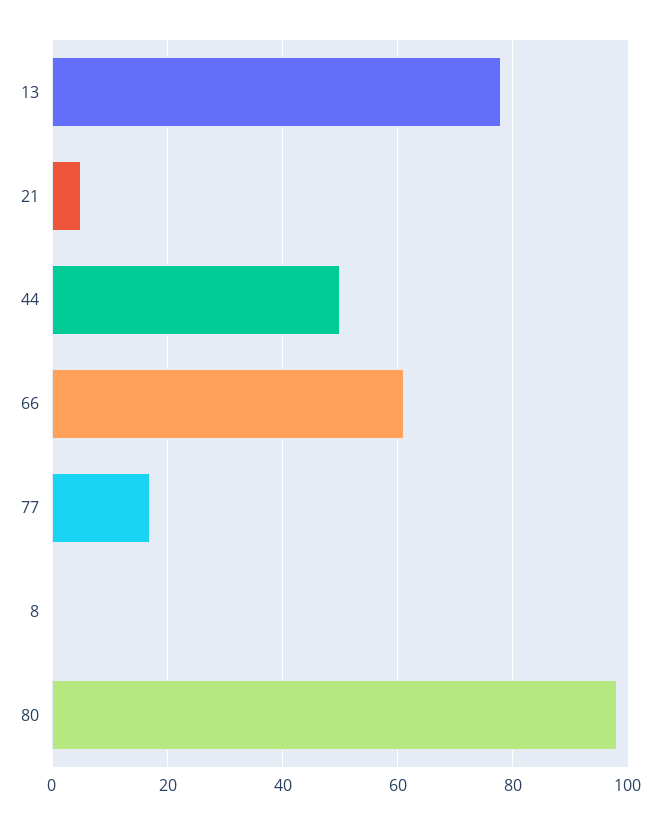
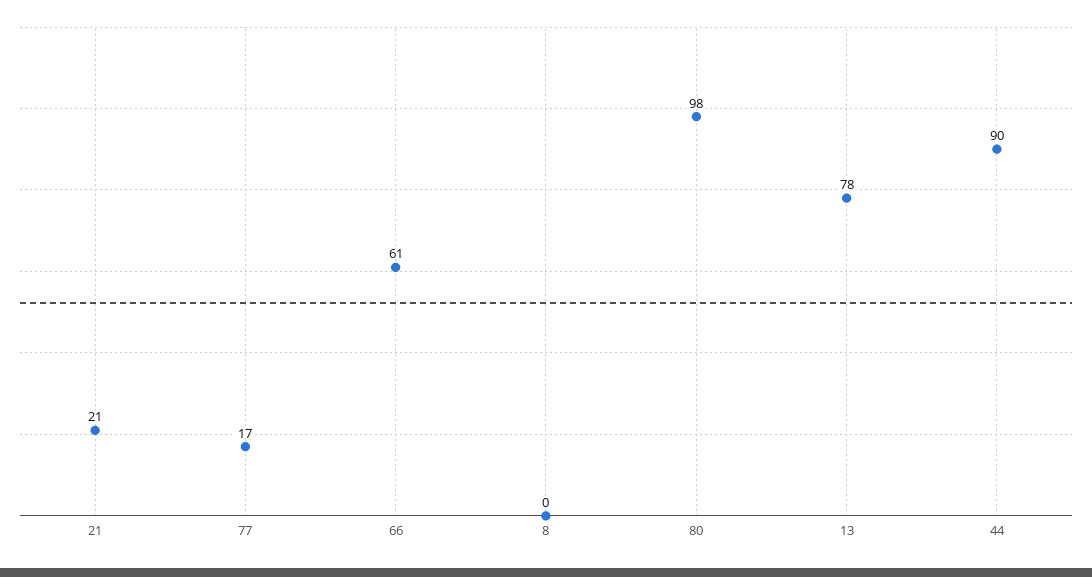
21: 5 -> 21
44: 50 -> 90

